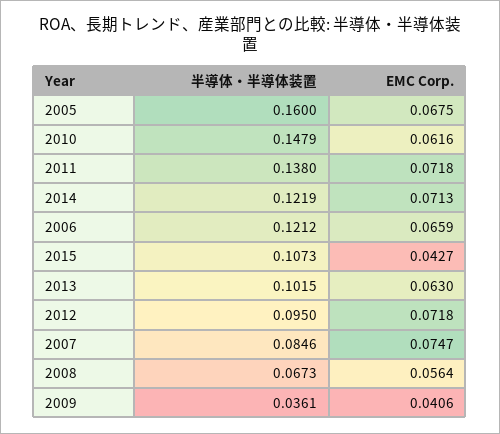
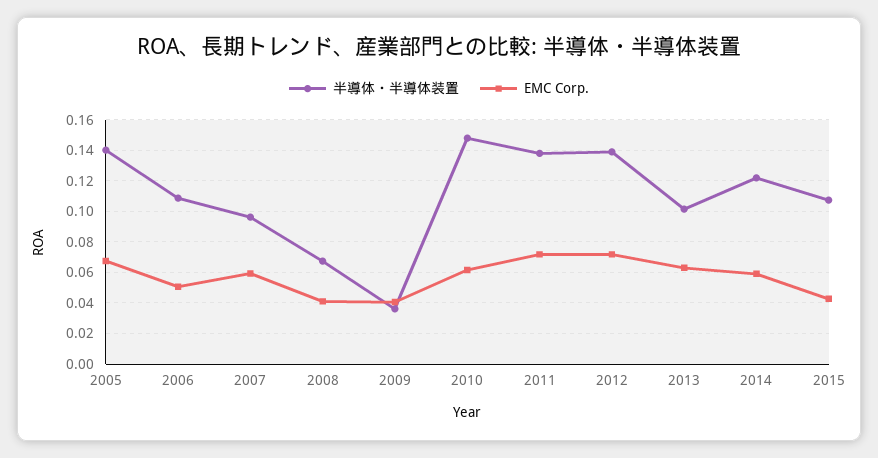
半導体・半導体装置, 2005: 0.16 -> 0.14
EMC Corp., 2014: 0.0713 -> 0.06
半導体・半導体装置, 2006: 0.1212 -> 0.11
EMC Corp., 2006: 0.0659 -> 0.05
半導体・半導体装置, 2012: 0.095 -> 0.14
半導体・半導体装置, 2007: 0.0846 -> 0.095
EMC Corp., 2007: 0.0747 -> 0.06
EMC Corp., 2008: 0.0564 -> 0.04

